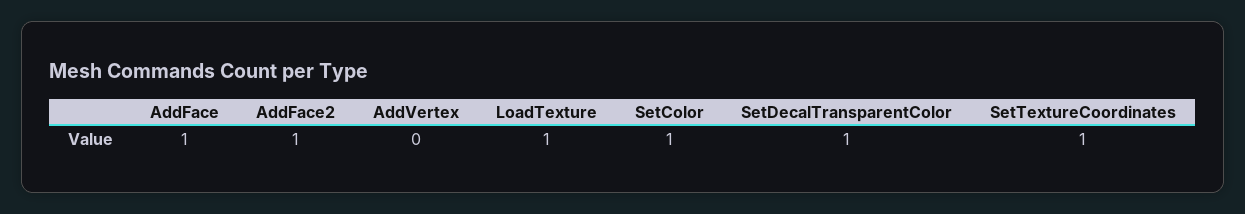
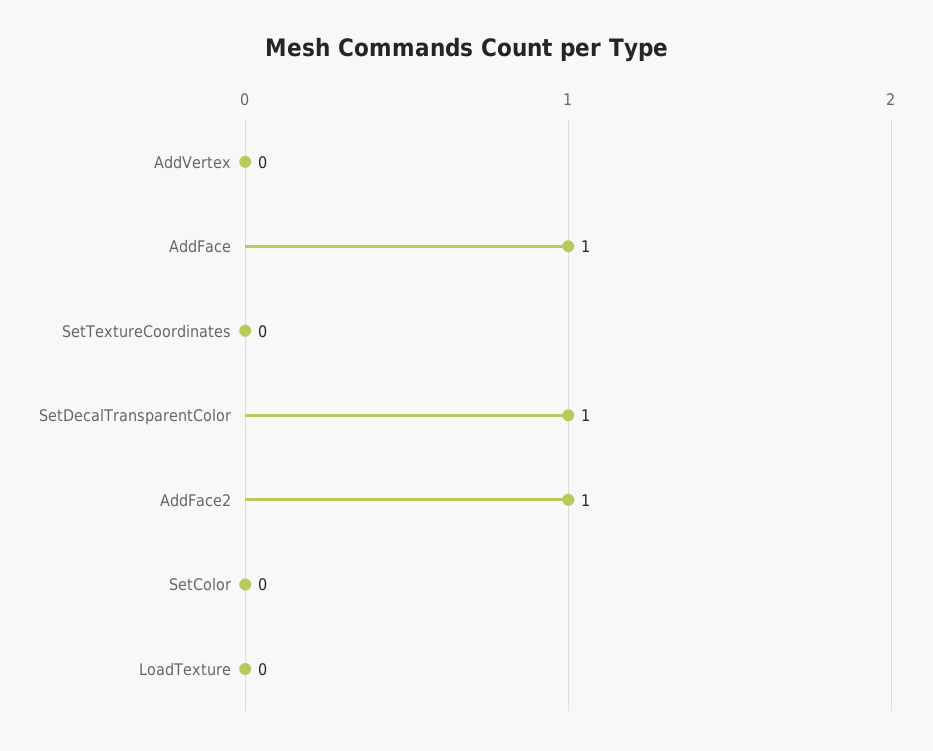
LoadTexture: 1 -> 0
SetColor: 1 -> 0
SetTextureCoordinates: 1 -> 0

